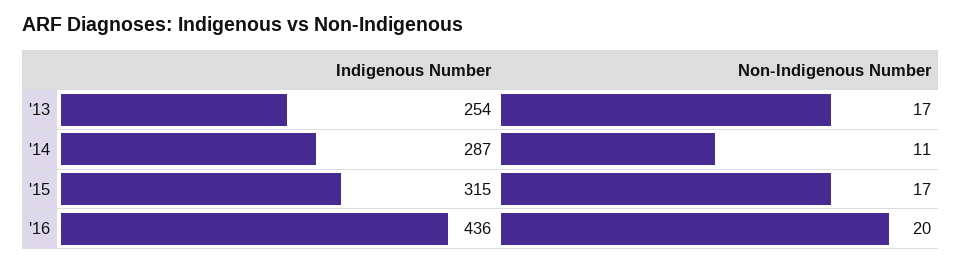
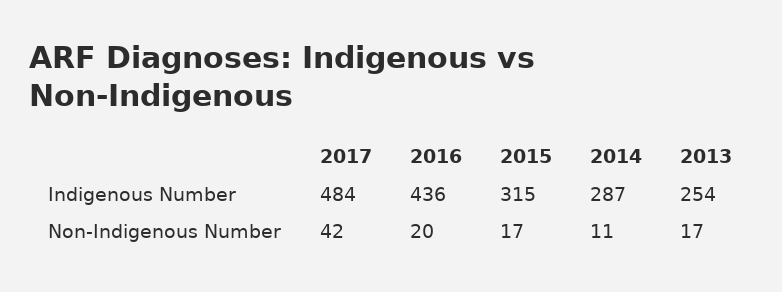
Indigenous Number, 2017: none -> 484
Non-Indigenous Number, 2017: none -> 42

